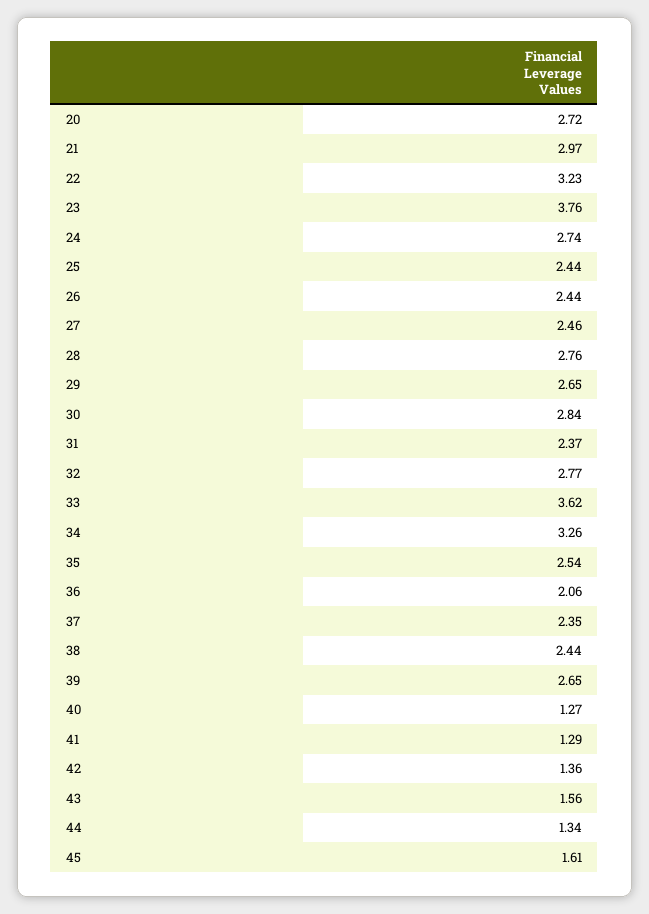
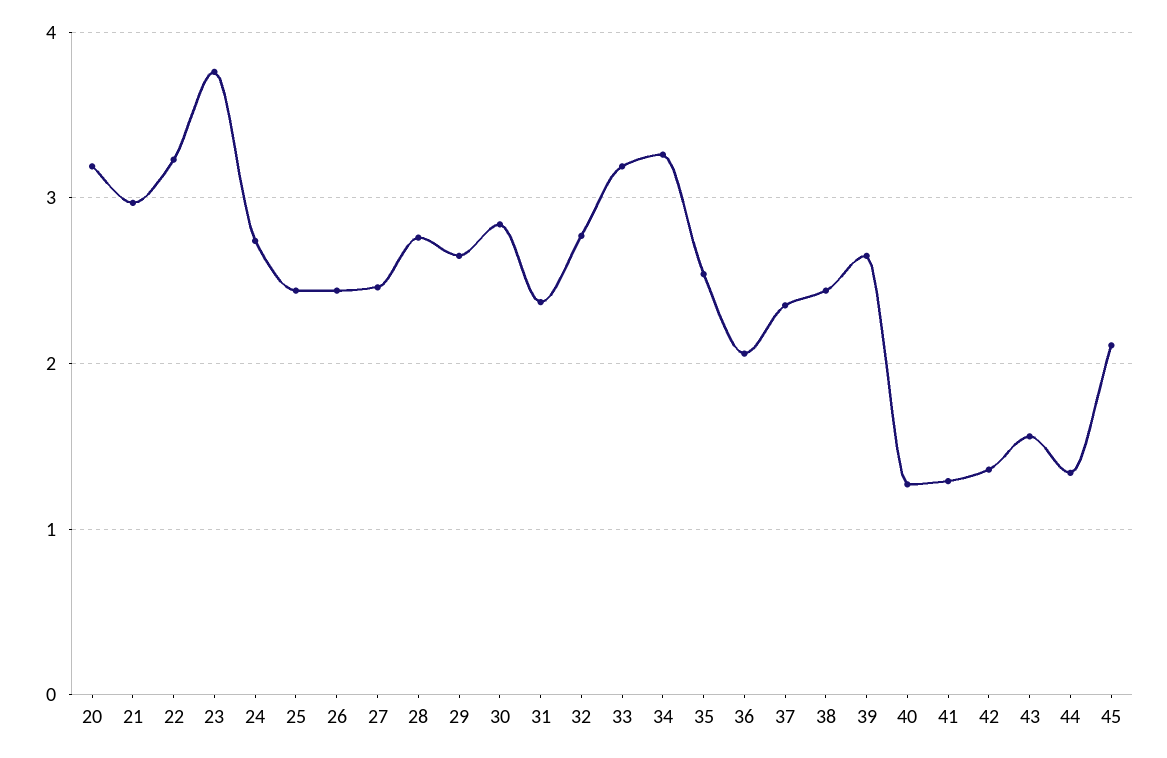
20: 2.72 -> 3.2
33: 3.62 -> 3.2
45: 1.61 -> 2.1

